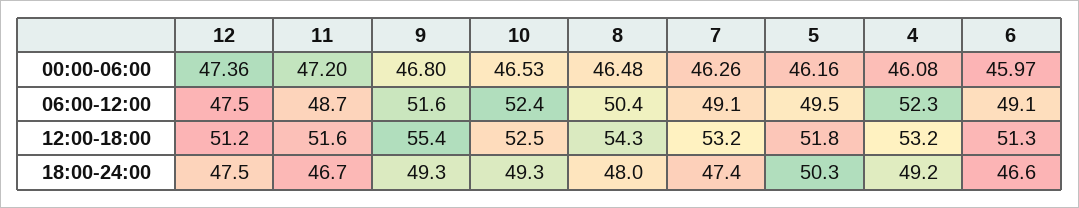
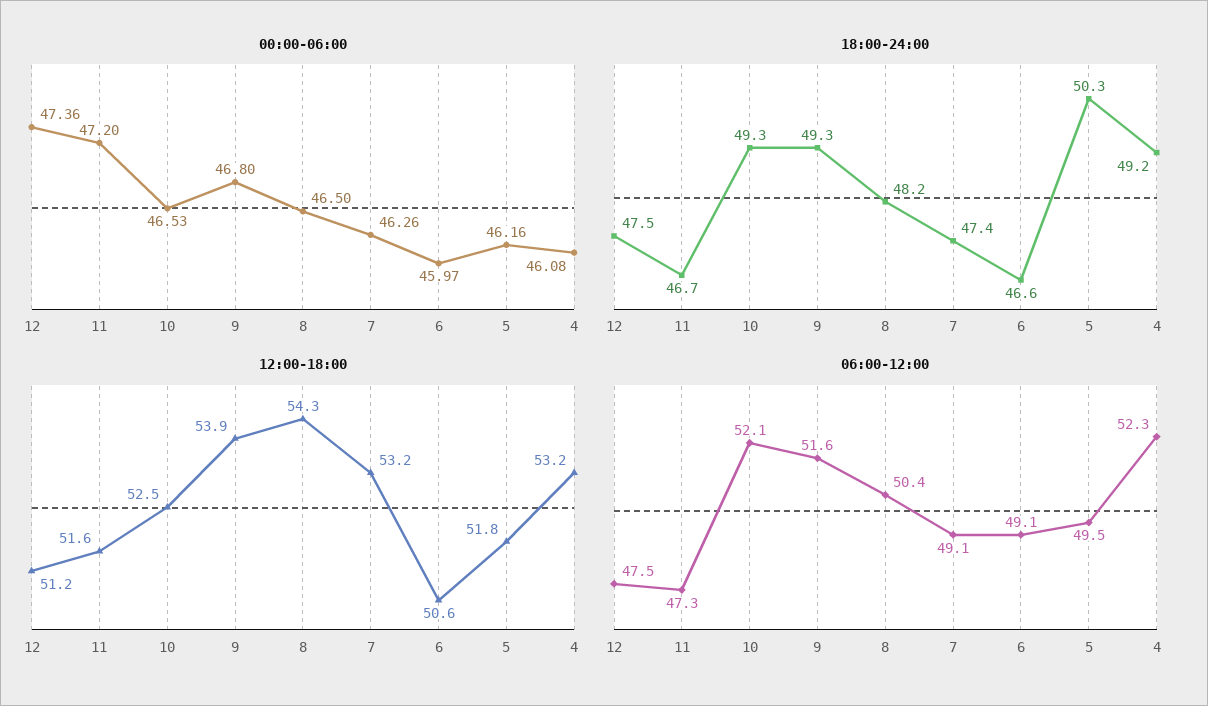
00:00-06:00, 8: 46.48 -> 46.5
06:00-12:00, 11: 48.7 -> 47.3
06:00-12:00, 10: 52.4 -> 52.1
12:00-18:00, 9: 55.4 -> 53.9
12:00-18:00, 6: 51.3 -> 50.6
18:00-24:00, 8: 48 -> 48.2

